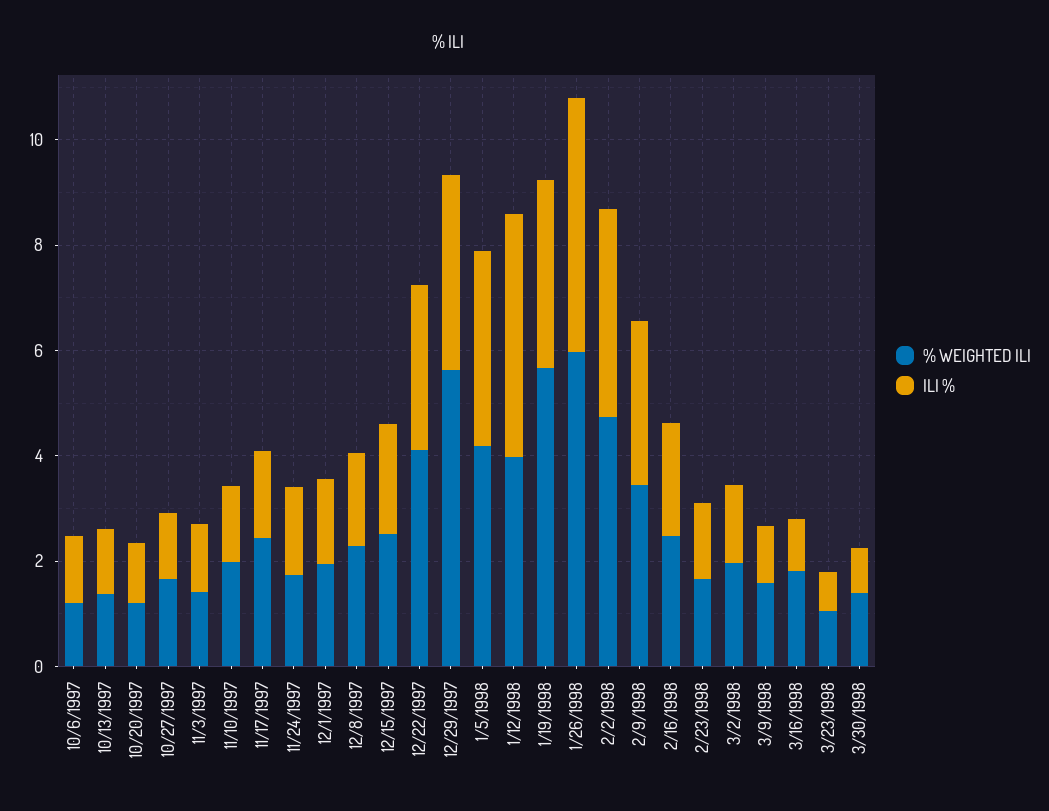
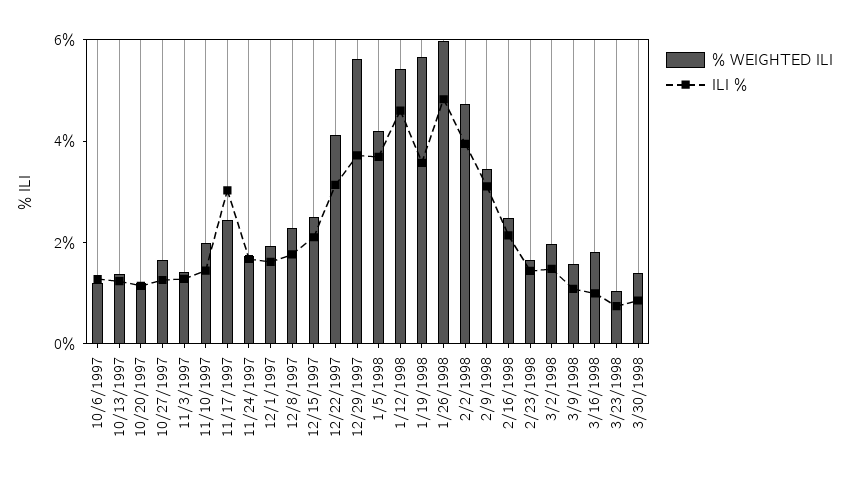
ILI %, 11/17/1997: 1.5 -> 3
% WEIGHTED ILI, 1/12/1998: 4 -> 5.5

